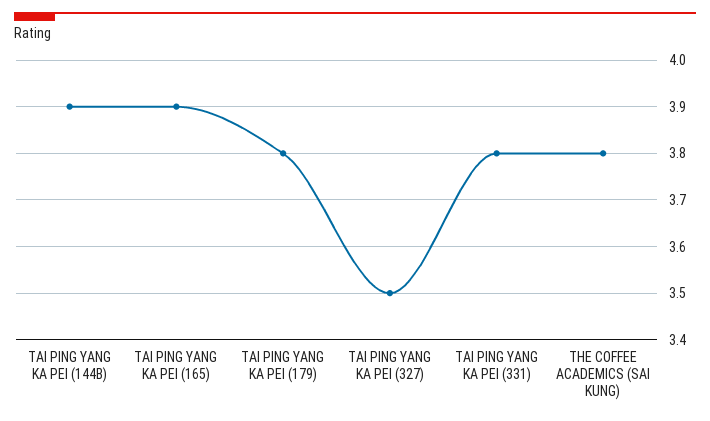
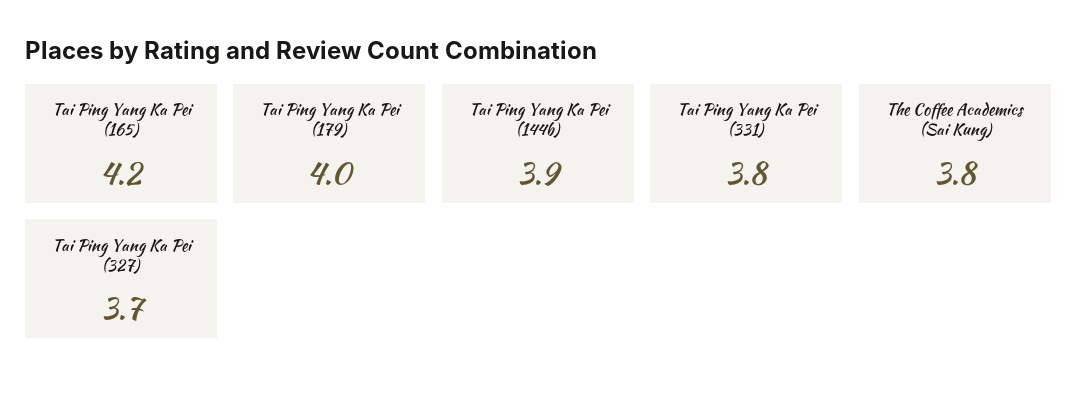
TAI PING YANG KA PEI (165): 3.9 -> 4.2
TAI PING YANG KA PEI (179): 3.8 -> 4
TAI PING YANG KA PEI (327): 3.5 -> 3.7

